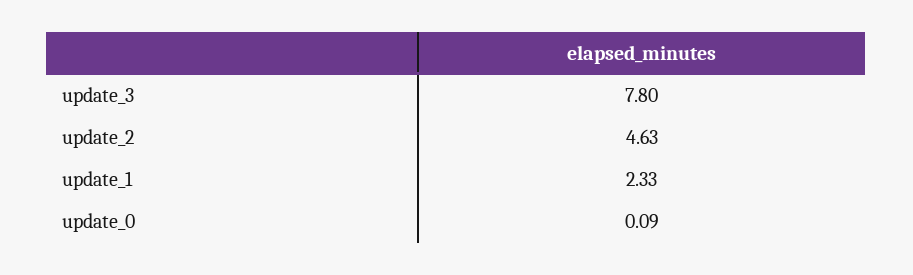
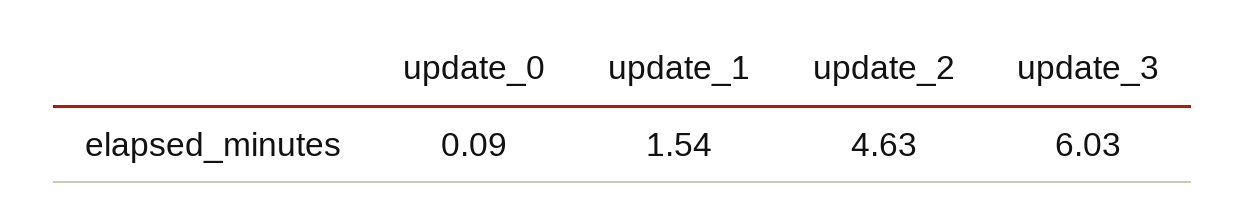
update_3: 7.8 -> 6.03
update_1: 2.33 -> 1.54

